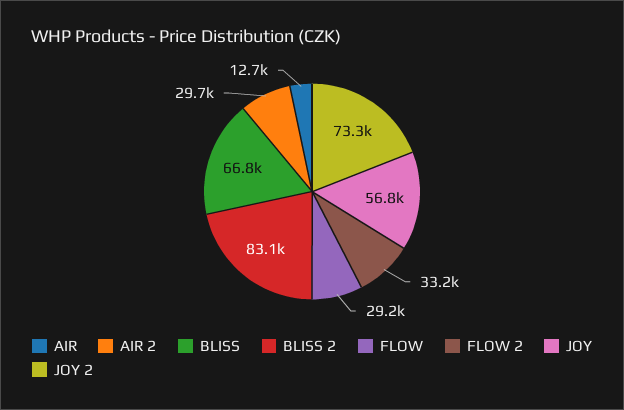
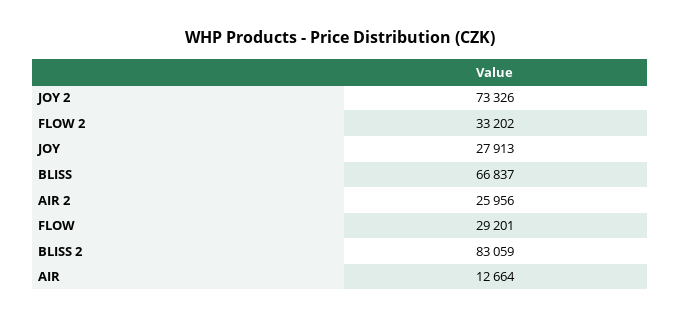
AIR 2: 29700 -> 25956
JOY: 56800 -> 27913

